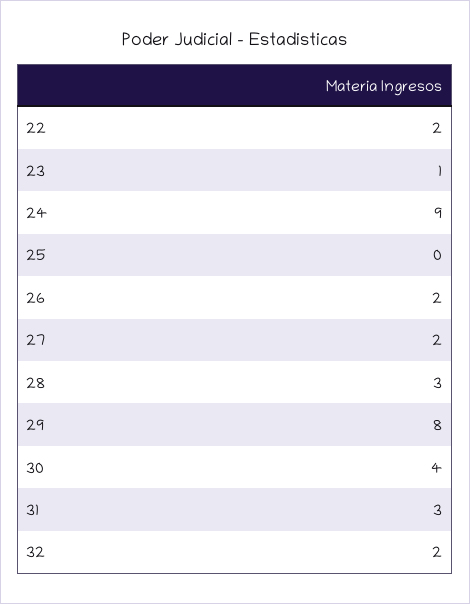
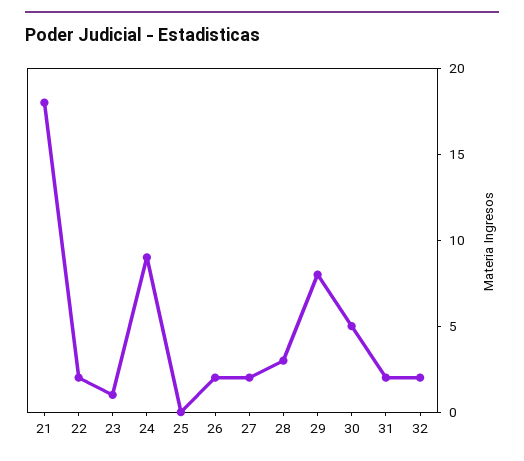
30: 4 -> 5
31: 3 -> 2
21: none -> 18

